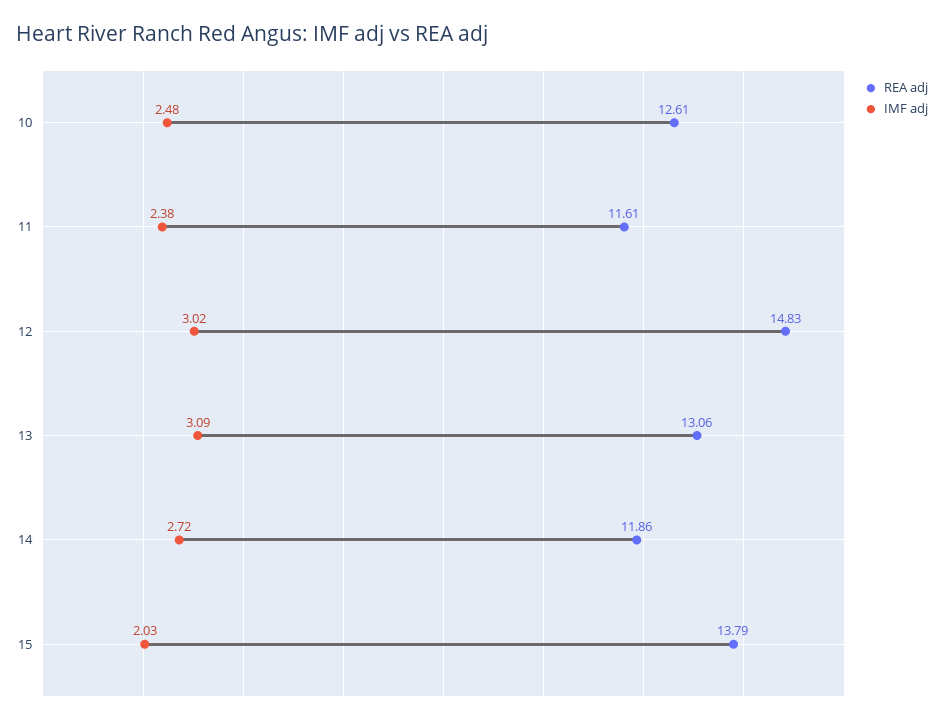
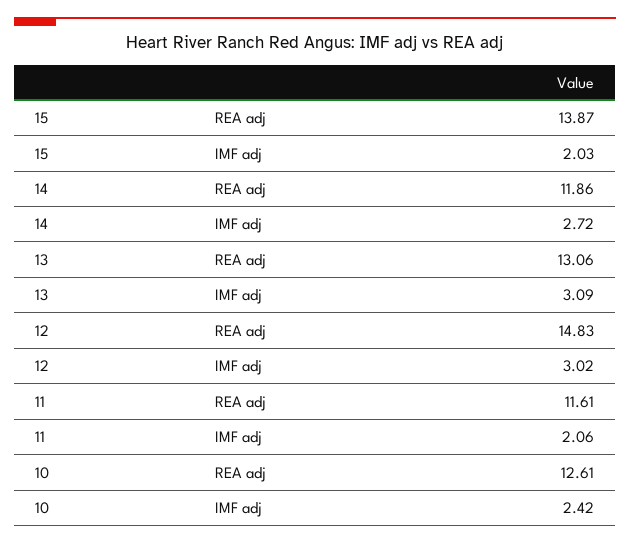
IMF adj, 10: 2.48 -> 2.42
IMF adj, 11: 2.38 -> 2.06
REA adj, 15: 13.79 -> 13.87

